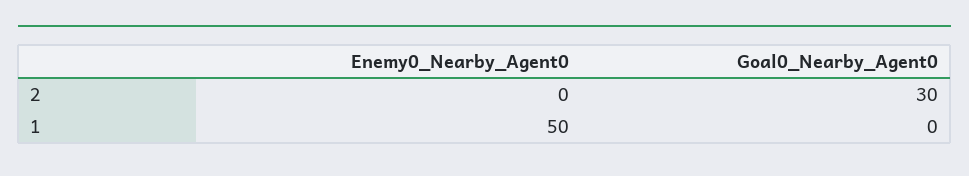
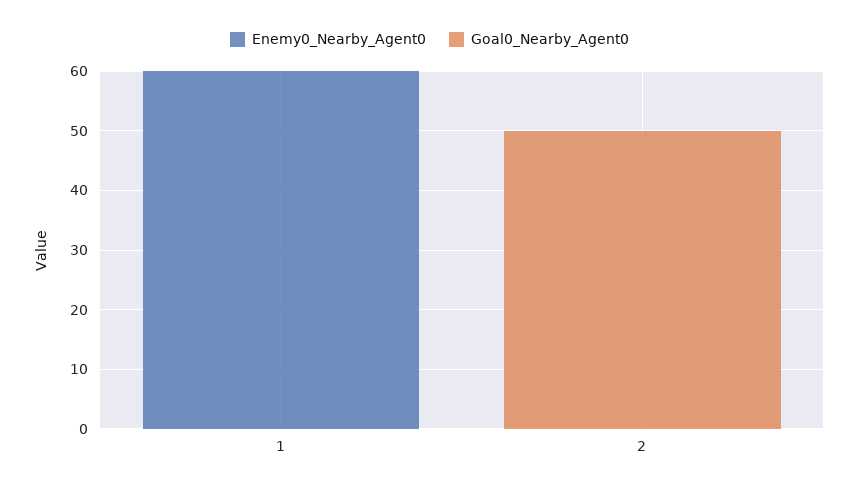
Goal0_Nearby_Agent0, 2: 30 -> 50
Enemy0_Nearby_Agent0, 1: 50 -> 60

